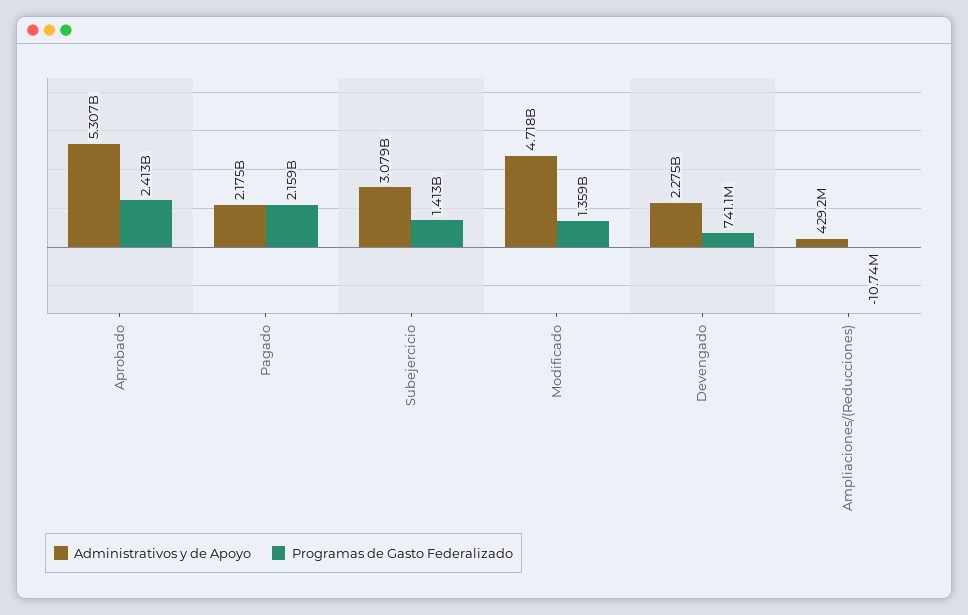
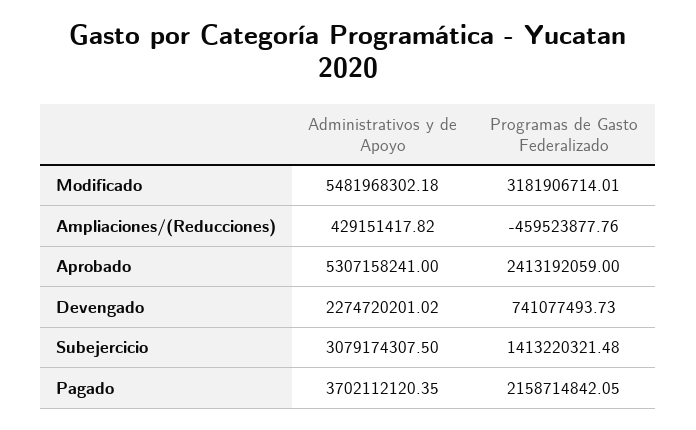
Administrativos y de Apoyo, Pagado: 2175000000 -> 3702112120.35
Administrativos y de Apoyo, Modificado: 4718000000 -> 5481968302.18
Programas de Gasto Federalizado, Modificado: 1359000000 -> 3181906714.01
Programas de Gasto Federalizado, Ampliaciones/(Reducciones): -10740000 -> -459523877.76

